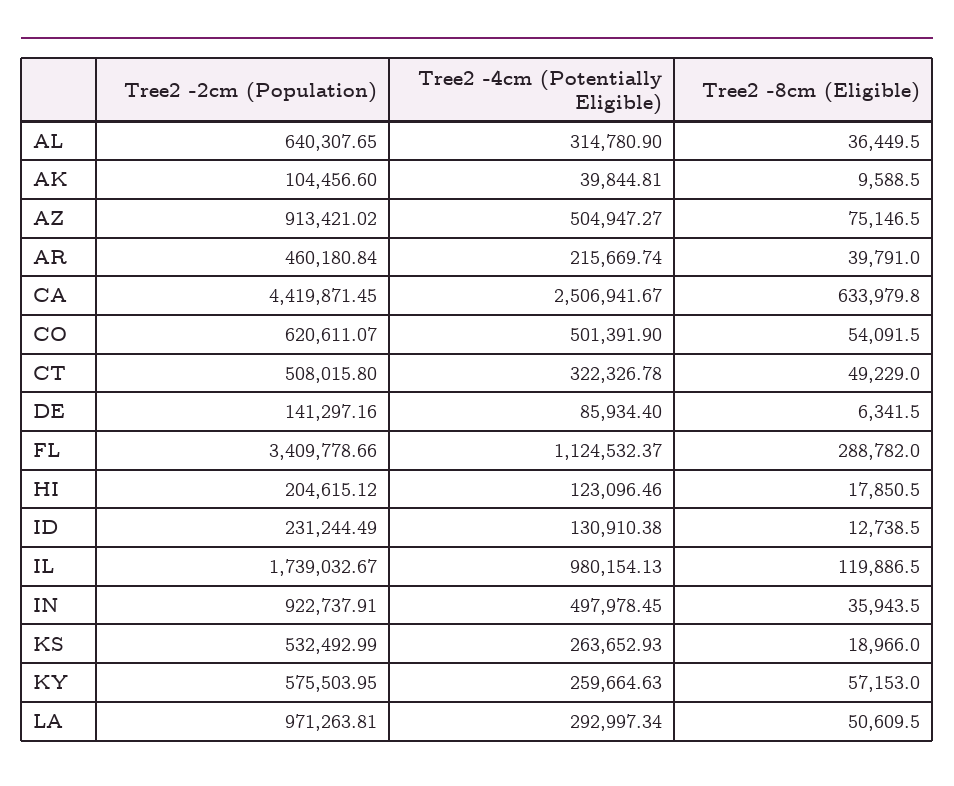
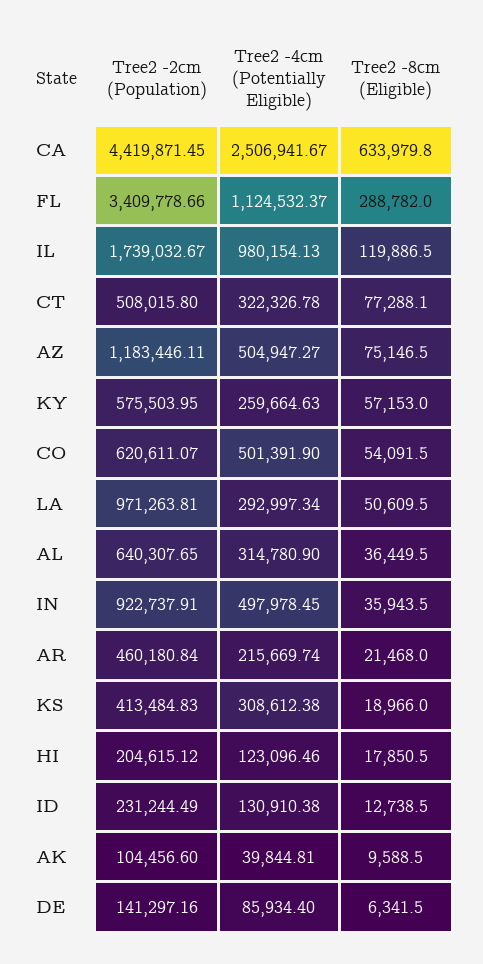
Tree2 -2cm (Population), AZ: 913421.02 -> 1183446.11
Tree2 -8cm (Eligible), AR: 39791 -> 21468
Tree2 -8cm (Eligible), CT: 49229 -> 77288.1
Tree2 -2cm (Population), KS: 532492.99 -> 413484.83
Tree2 -4cm (Potentially Eligible), KS: 263652.93 -> 308612.38

